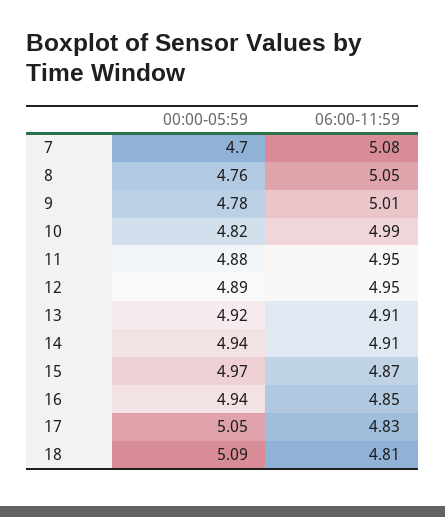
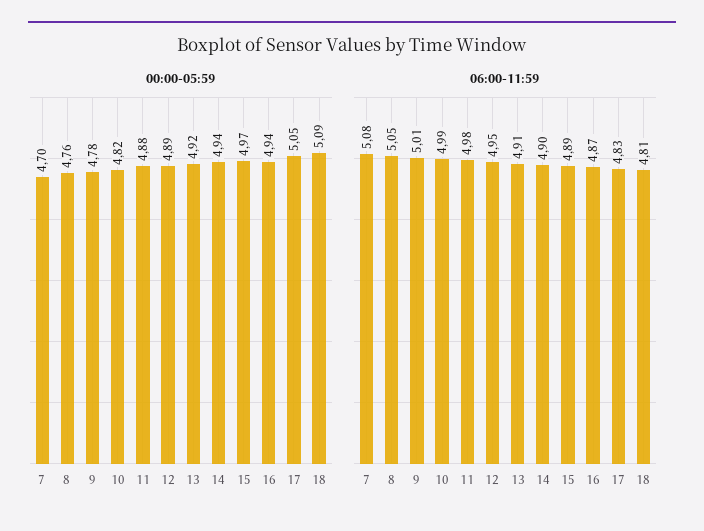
06:00-11:59, 11: 4.95 -> 4.98
06:00-11:59, 14: 4.91 -> 4.9
06:00-11:59, 15: 4.87 -> 4.89
06:00-11:59, 16: 4.85 -> 4.87

